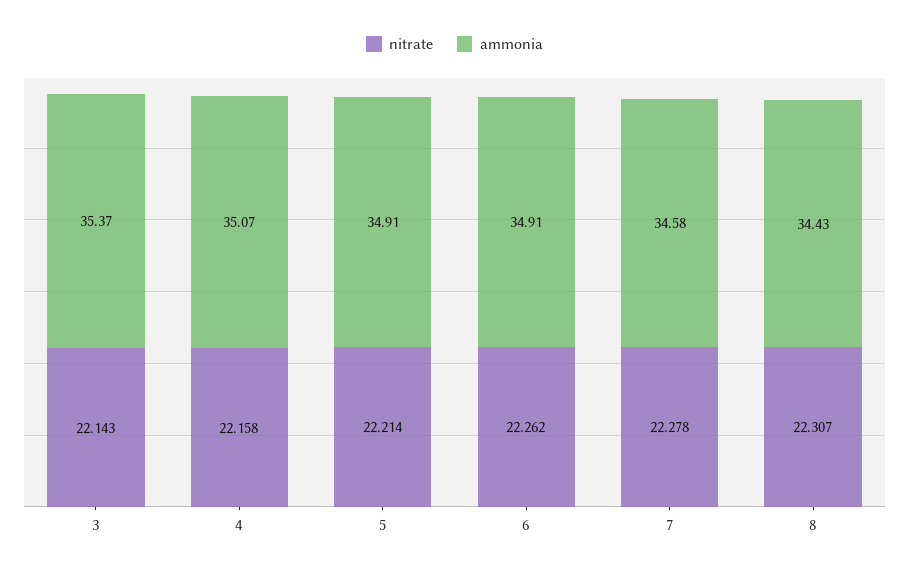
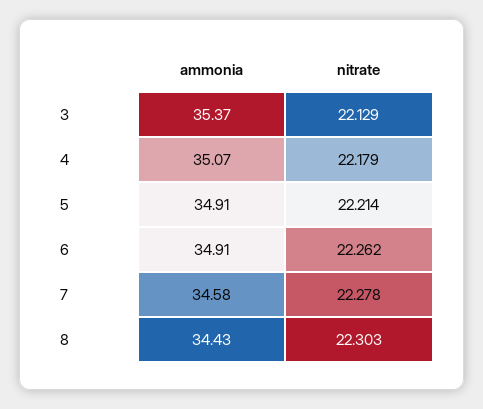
nitrate, 3: 22.143 -> 22.129
nitrate, 4: 22.158 -> 22.179
nitrate, 8: 22.307 -> 22.303

